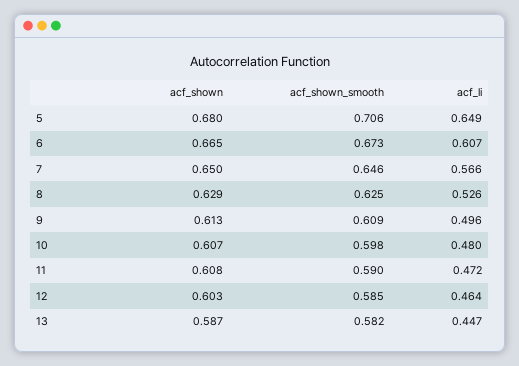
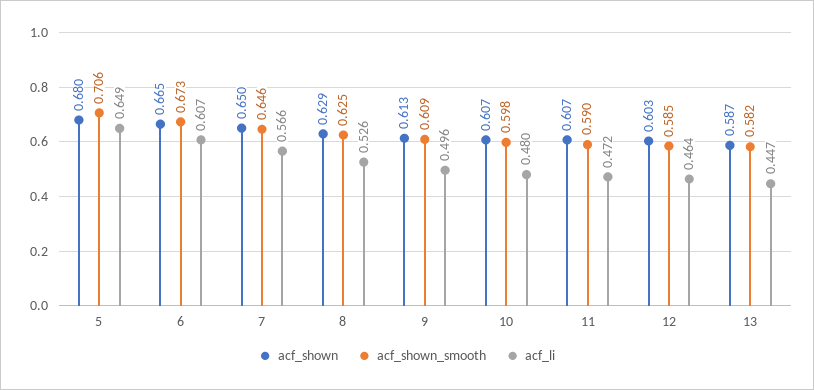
acf_shown, 11: 0.608 -> 0.607

